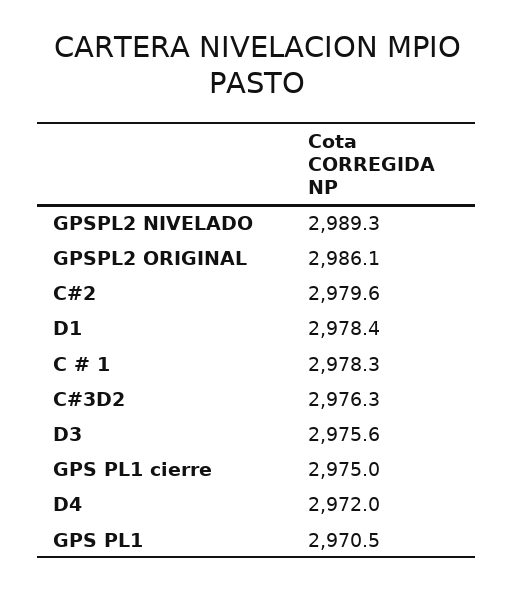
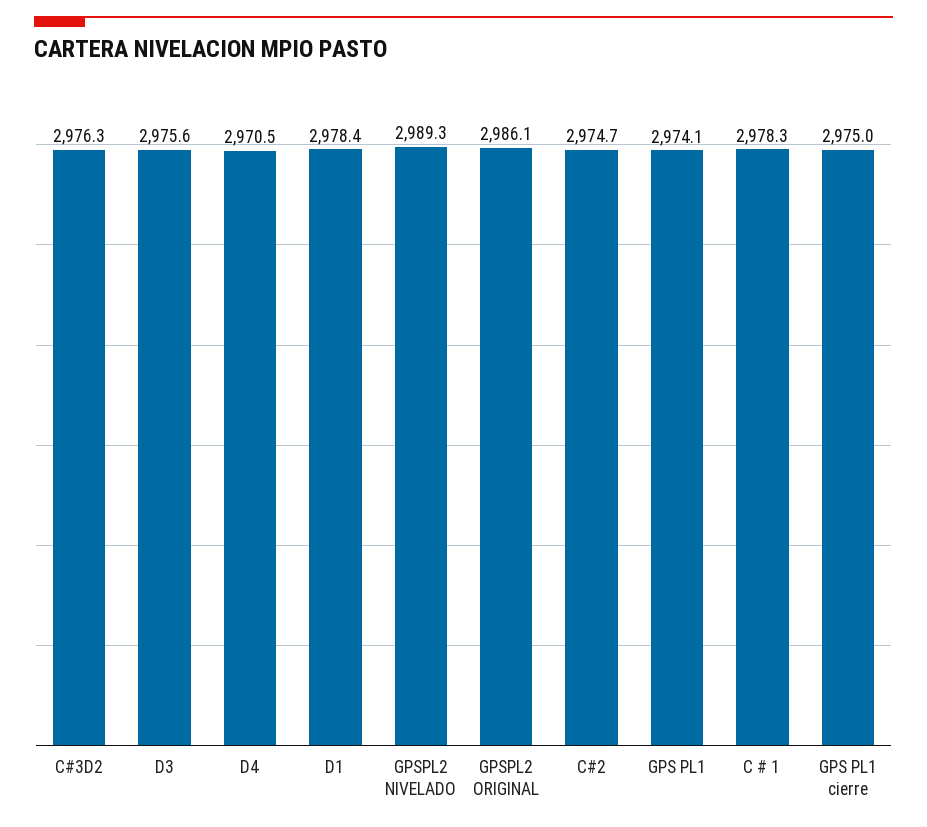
C#2: 2979.6 -> 2974.7
D4: 2972 -> 2970.5
GPS PL1: 2970.5 -> 2974.1

